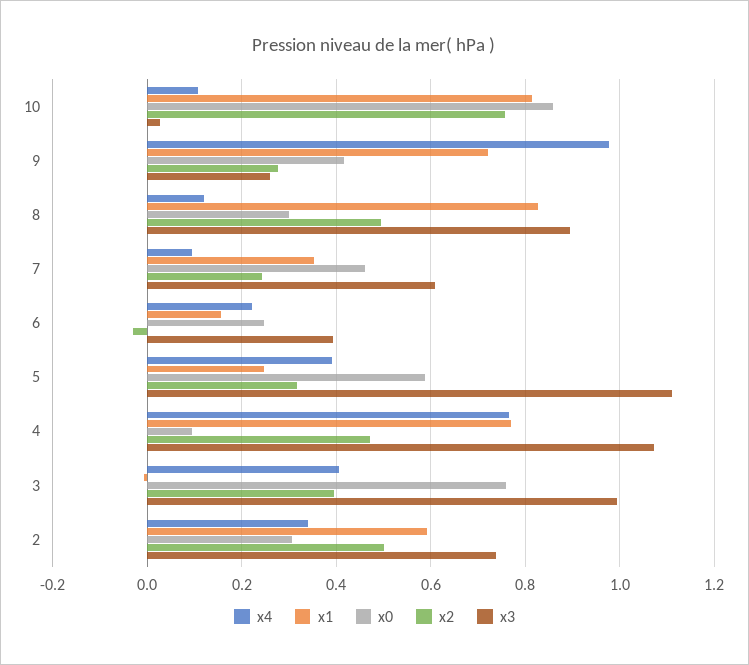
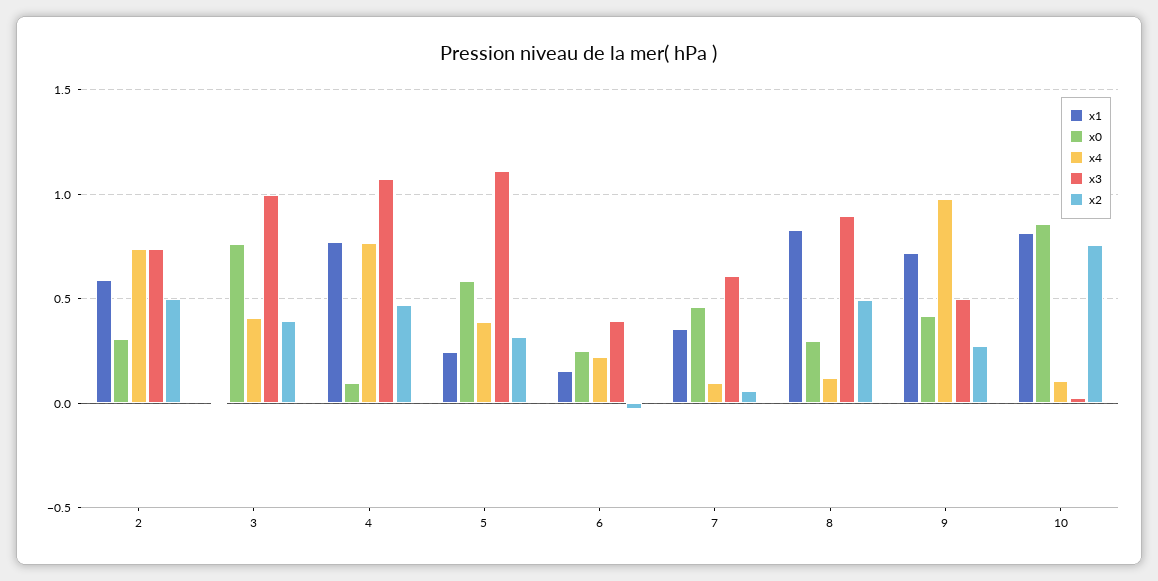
x3, 9: 0.26 -> 0.5
x2, 7: 0.24 -> 0.05
x4, 2: 0.34 -> 0.75

